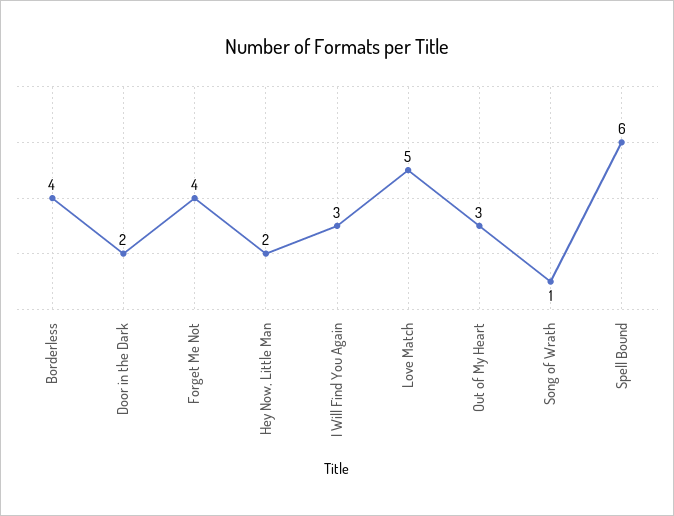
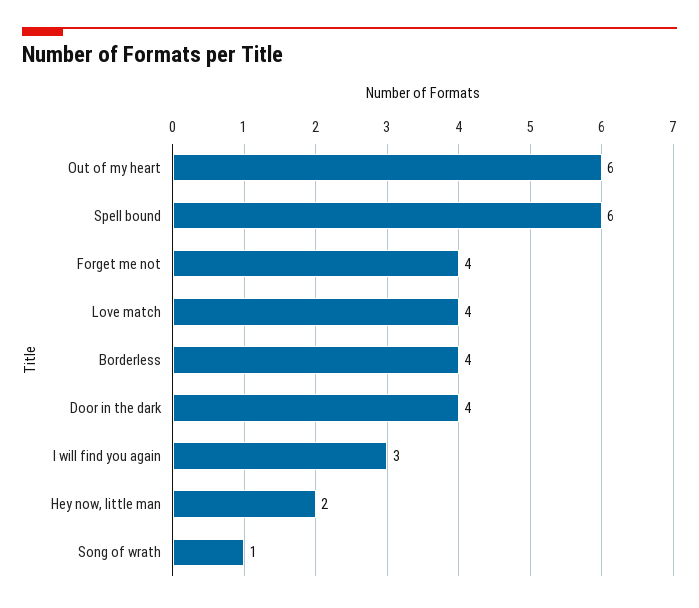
Door in the Dark: 2 -> 4
Love Match: 5 -> 4
Out of My Heart: 3 -> 6

